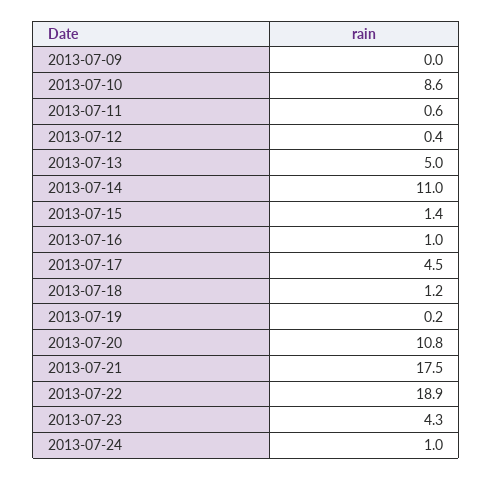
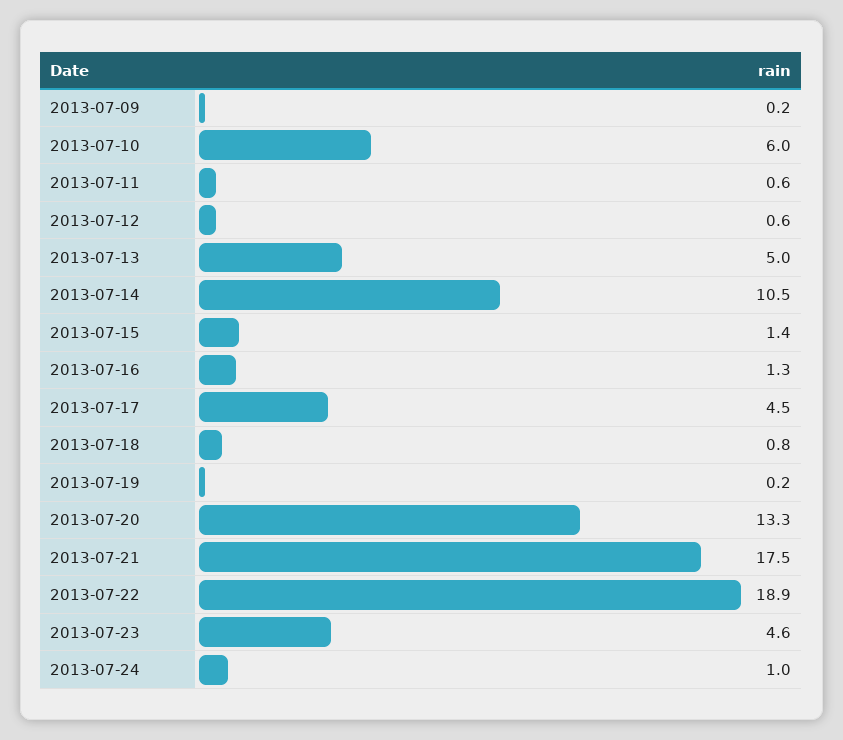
2013-07-09: 0 -> 0.2
2013-07-10: 8.6 -> 6
2013-07-12: 0.4 -> 0.6
2013-07-14: 11 -> 10.5
2013-07-16: 1 -> 1.3
2013-07-18: 1.2 -> 0.8
2013-07-20: 10.8 -> 13.3
2013-07-23: 4.3 -> 4.6

